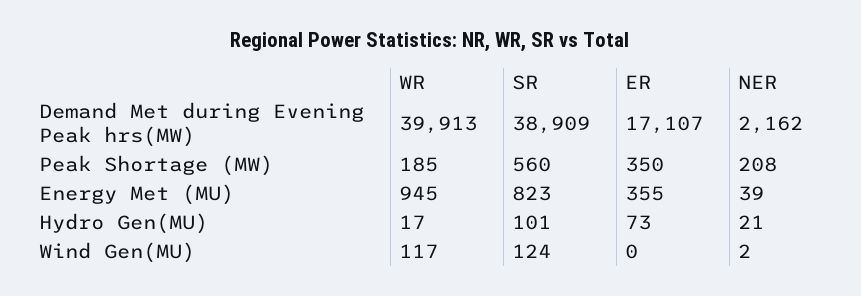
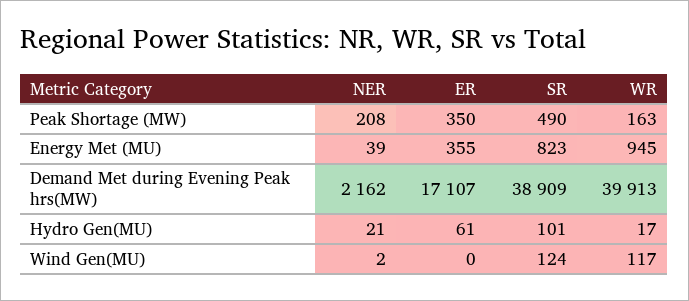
WR, Peak Shortage (MW): 185 -> 163
SR, Peak Shortage (MW): 560 -> 490
ER, Hydro Gen(MU): 73 -> 61

